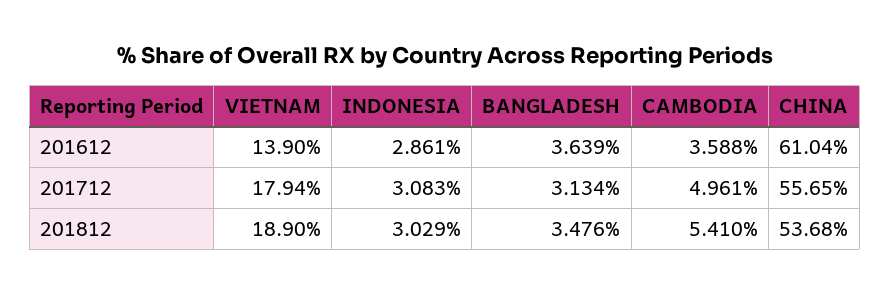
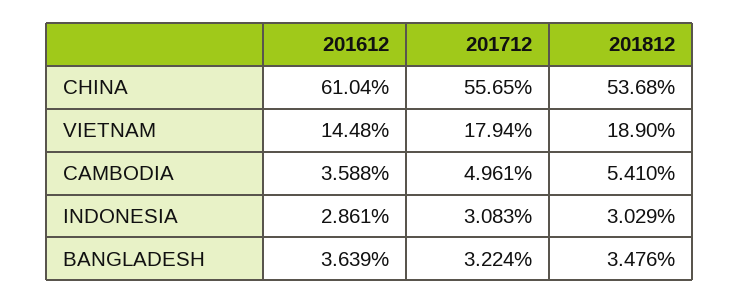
VIETNAM, 201612: 13.9 -> 14.48
BANGLADESH, 201712: 3.134 -> 3.224

